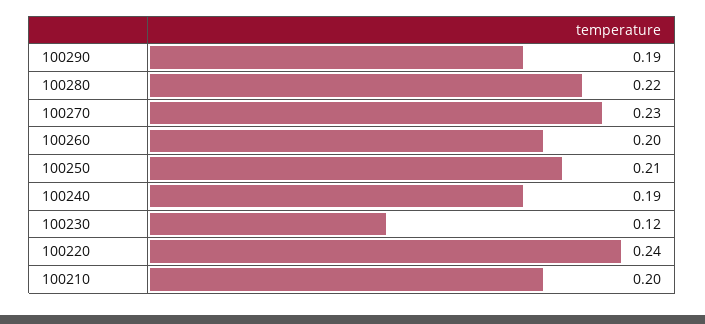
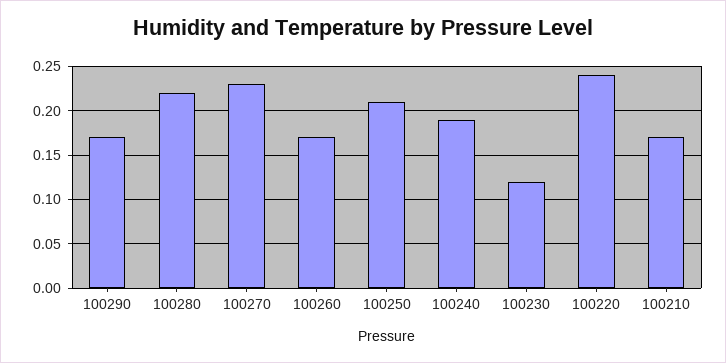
100290: 0.19 -> 0.17
100260: 0.2 -> 0.17
100210: 0.2 -> 0.17

